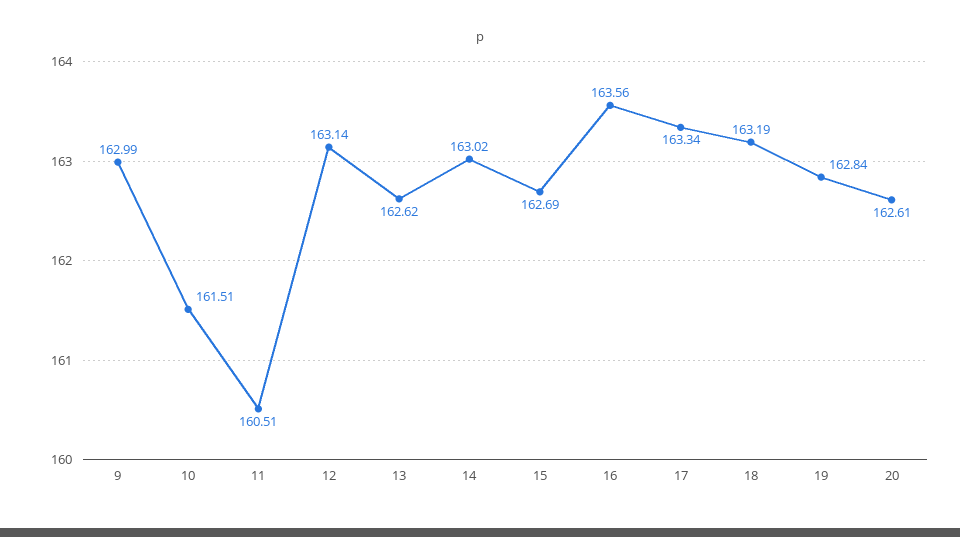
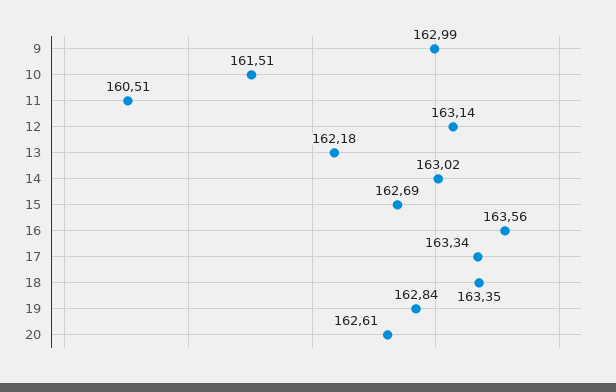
13: 162.62 -> 162.18
18: 163.19 -> 163.35

